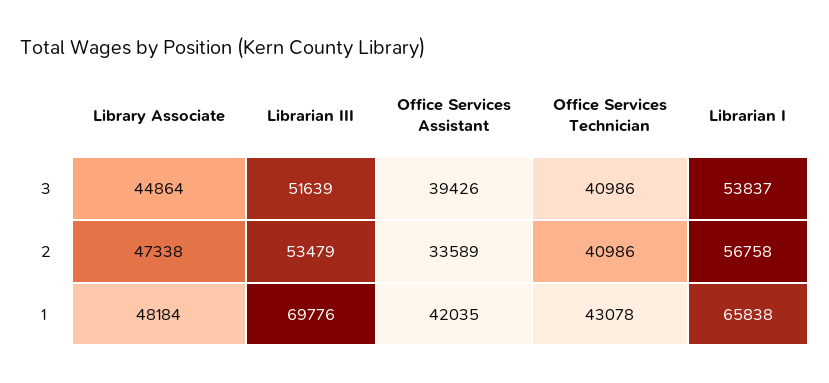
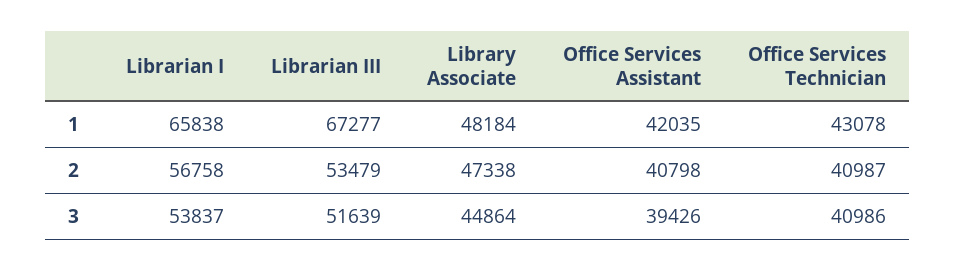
Office Services Assistant, 2: 33589 -> 40798
Office Services Technician, 2: 40986 -> 40987
Librarian III, 1: 69776 -> 67277

